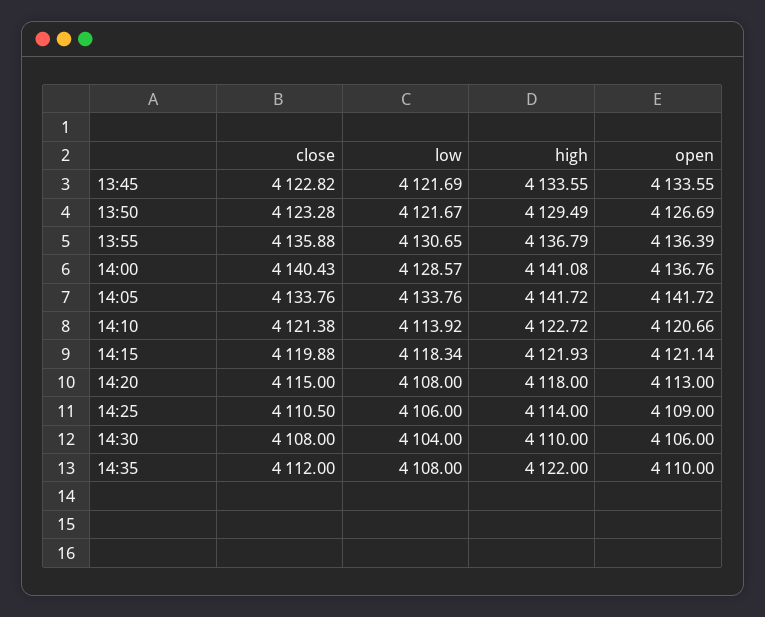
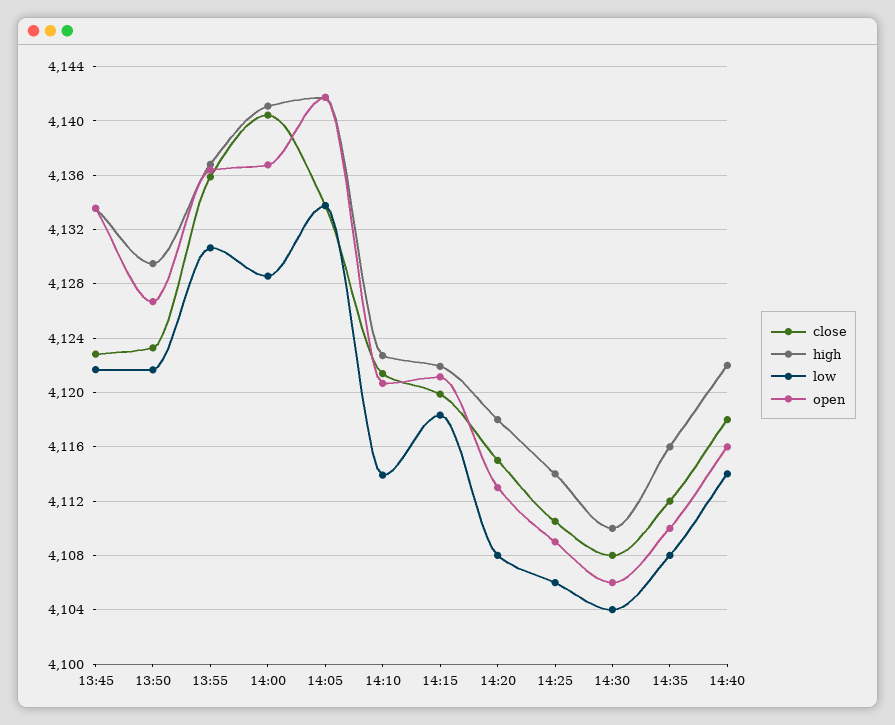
high, 14:35: 4122 -> 4116
close, 14:40: none -> 4118
high, 14:40: none -> 4122
low, 14:40: none -> 4114
open, 14:40: none -> 4116

